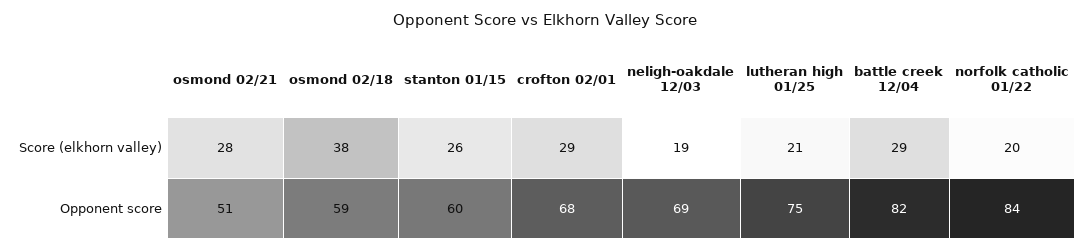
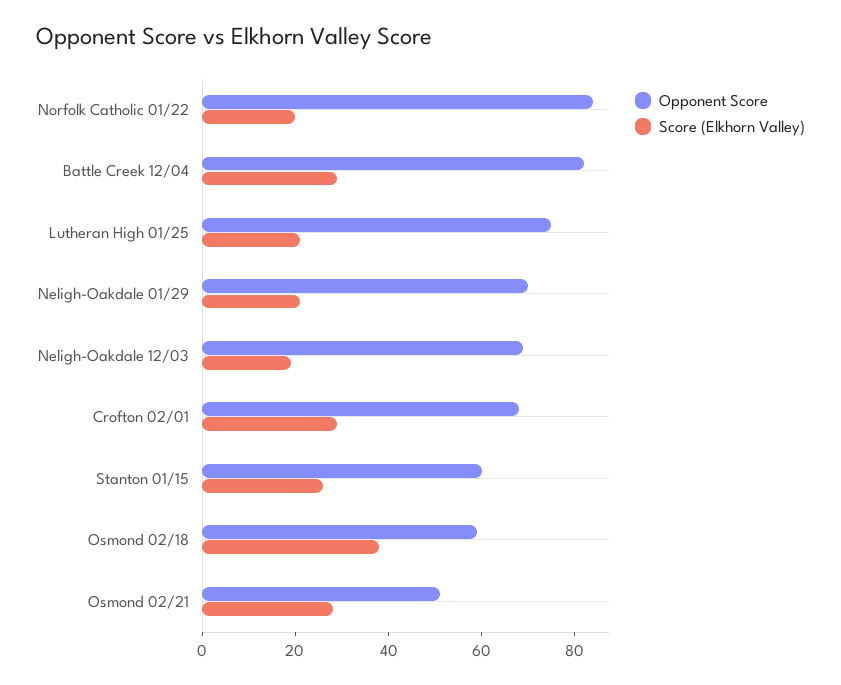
Opponent score, Neligh-Oakdale 01/29: none -> 70
Score (elkhorn valley), Neligh-Oakdale 01/29: none -> 20

